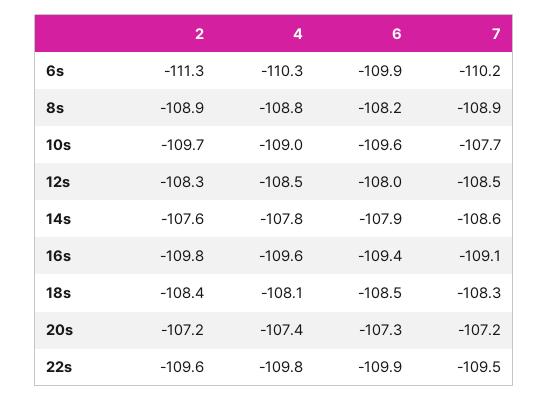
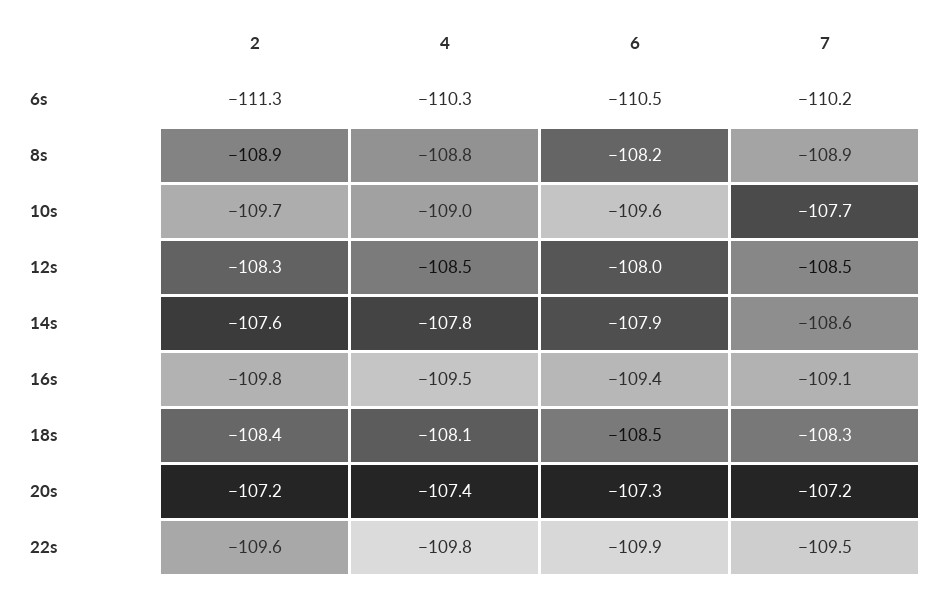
6, 6s: -109.9 -> -110.5
4, 16s: -109.6 -> -109.5

